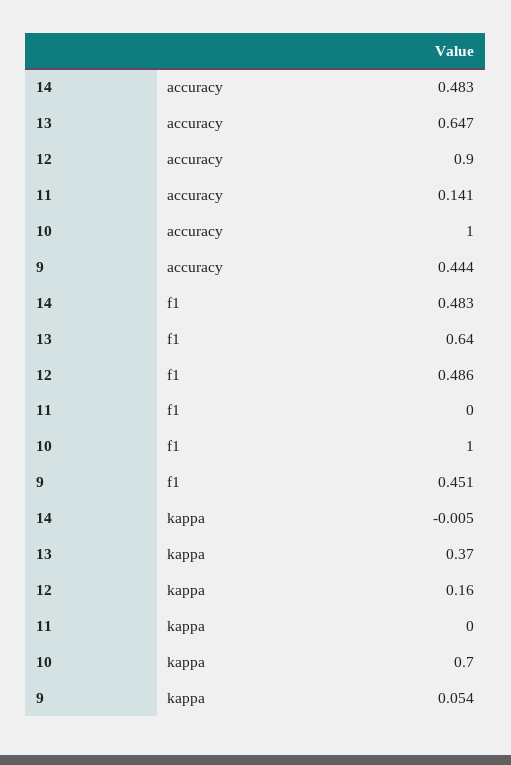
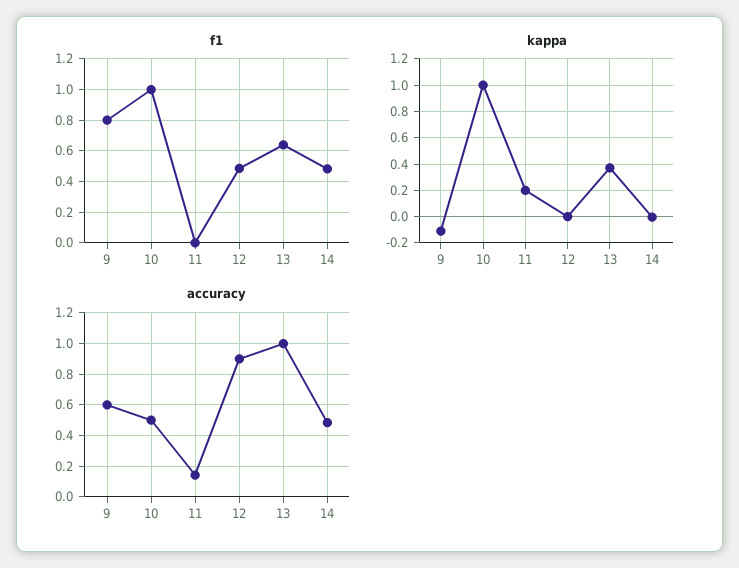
accuracy, 13: 0.647 -> 1
accuracy, 10: 1 -> 0.5
accuracy, 9: 0.444 -> 0.6
f1, 9: 0.451 -> 0.8
kappa, 12: 0.16 -> 0
kappa, 11: 0 -> 0.2
kappa, 10: 0.7 -> 1
kappa, 9: 0.054 -> -0.1

